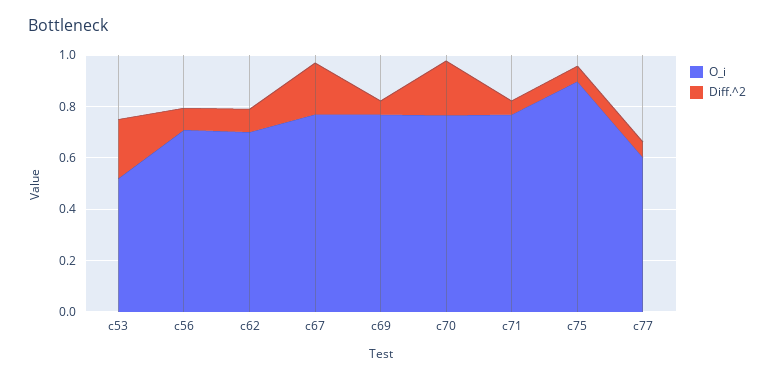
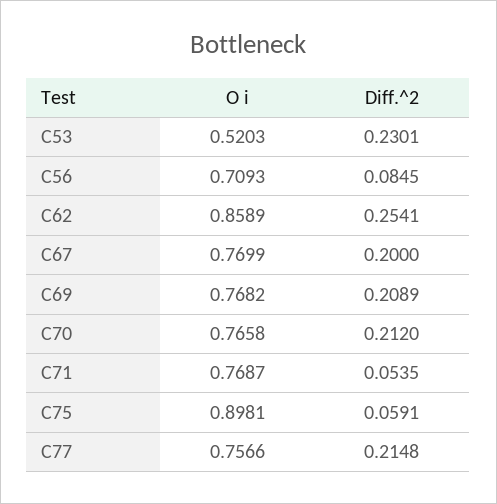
O_i, c62: 0.7 -> 0.8589
Diff.^2, c62: 0.1 -> 0.2541
Diff.^2, c69: 0.05 -> 0.2089
O_i, c77: 0.6 -> 0.7566
Diff.^2, c77: 0.05 -> 0.2148

